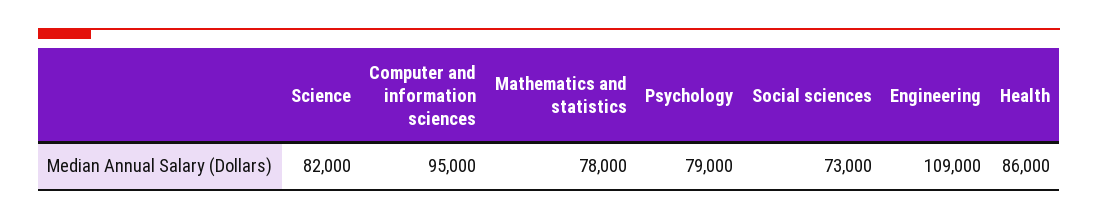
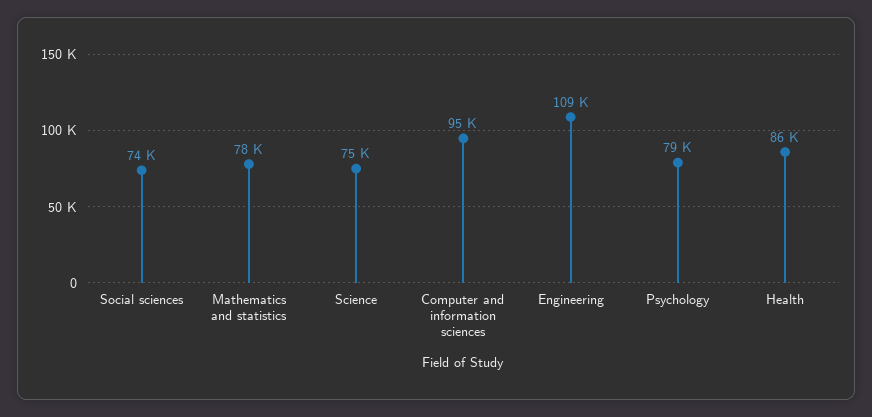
Science: 82000 -> 75000
Social sciences: 73000 -> 74000

